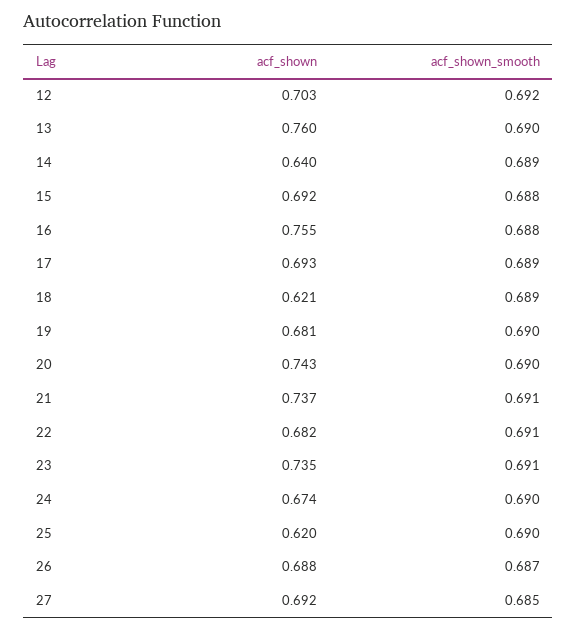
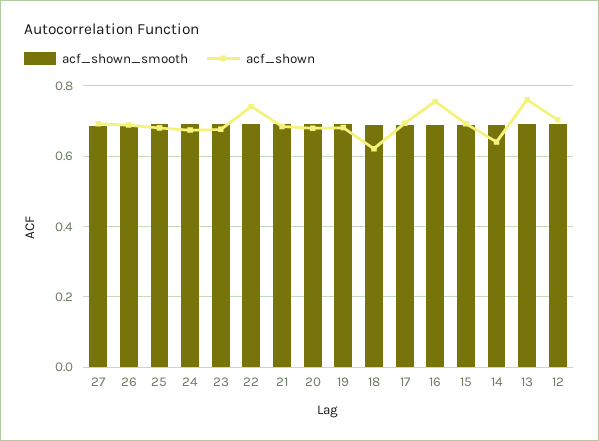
acf_shown, 20: 0.743 -> 0.68
acf_shown, 21: 0.737 -> 0.68
acf_shown, 22: 0.682 -> 0.74
acf_shown, 23: 0.735 -> 0.68
acf_shown, 25: 0.62 -> 0.68

